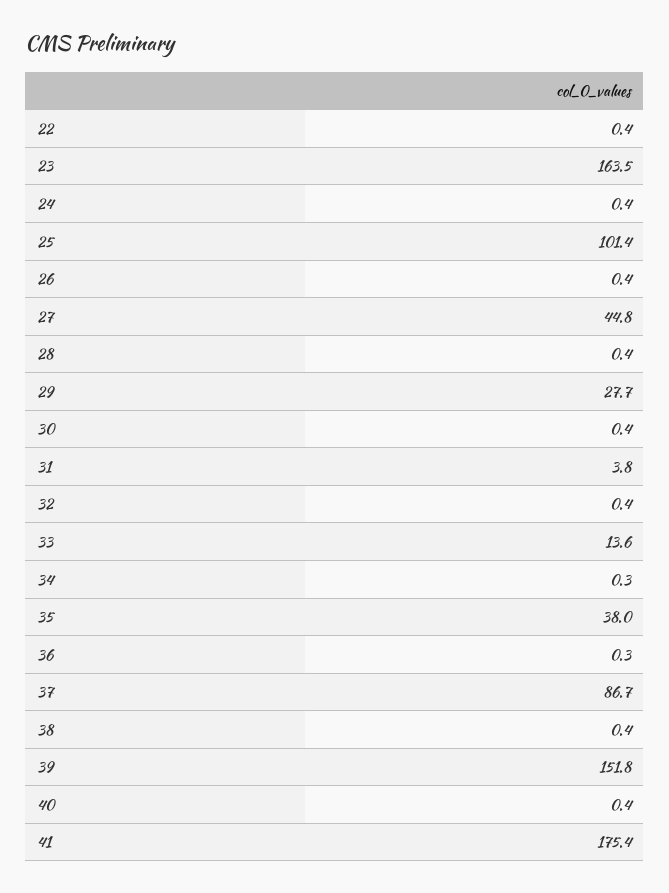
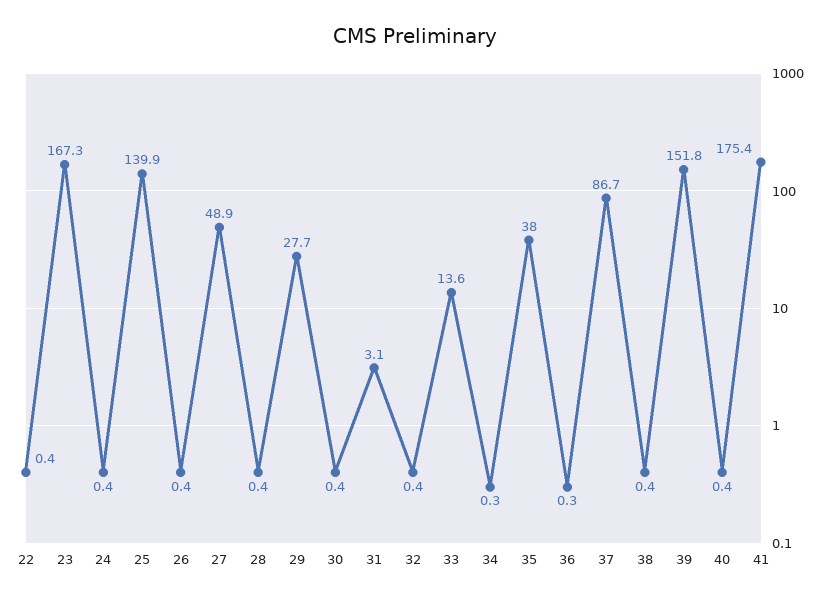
23: 163.5 -> 167.3
25: 101.4 -> 139.9
27: 44.8 -> 48.9
31: 3.8 -> 3.1

